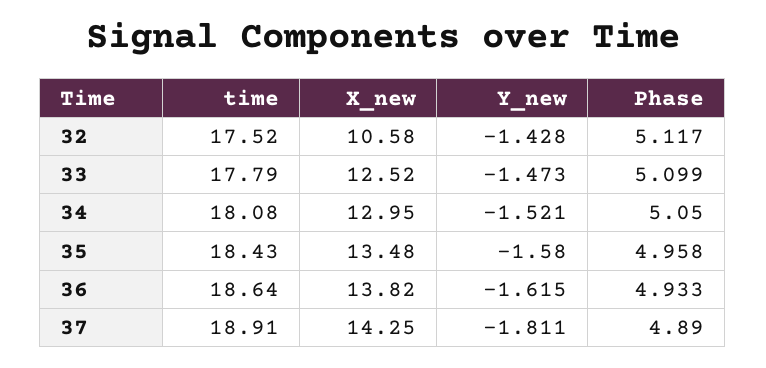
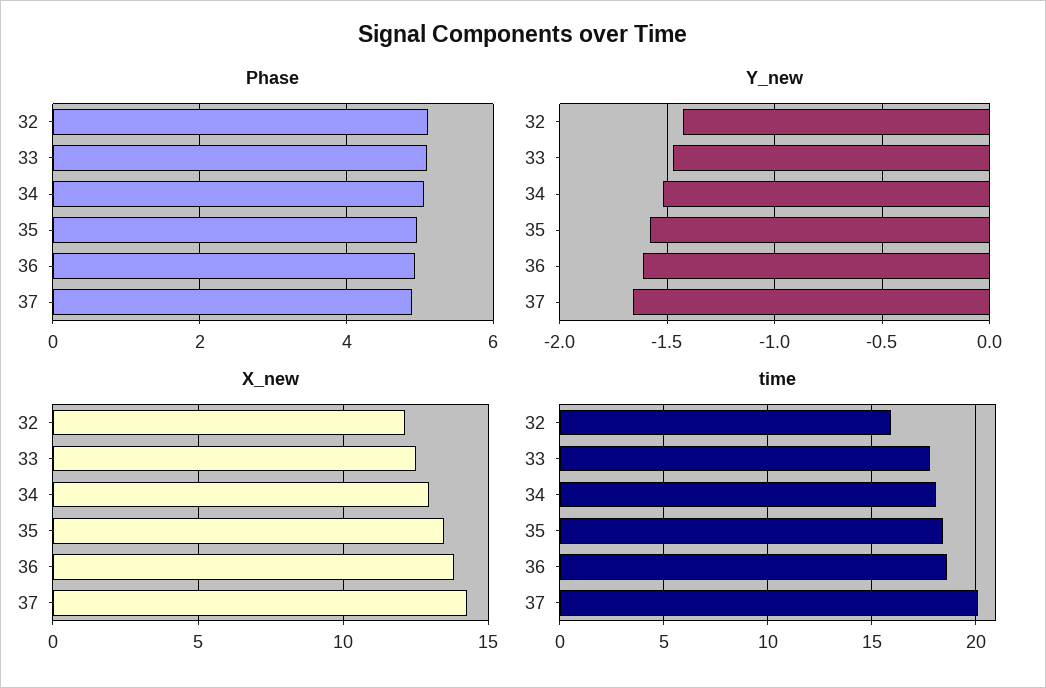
time, 32: 17.52 -> 16
X_new, 32: 10.58 -> 12
time, 37: 18.91 -> 20
Y_new, 37: -1.811 -> -1.65

